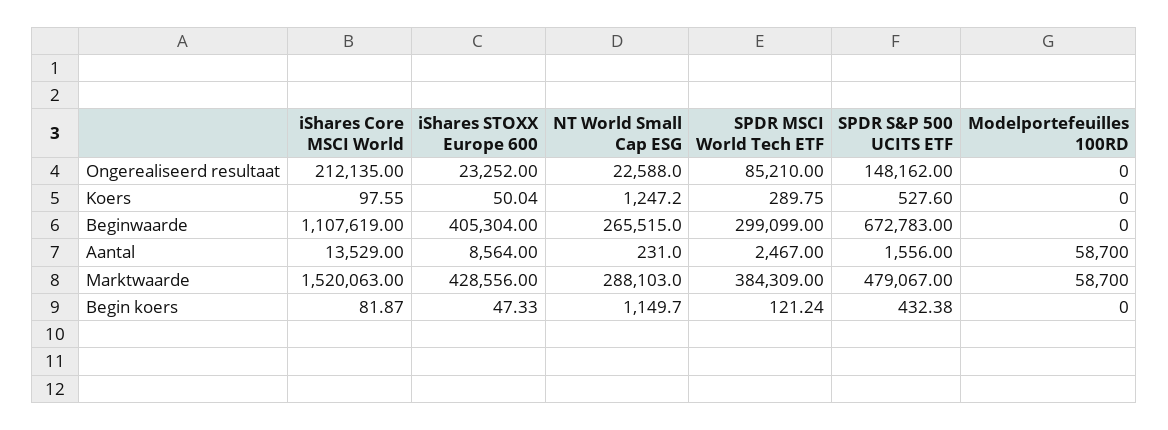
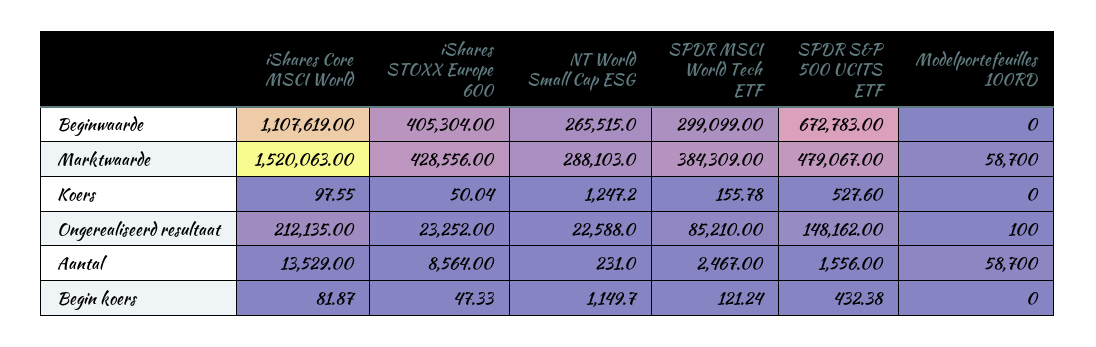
Modelportefeuilles 100RD, Ongerealiseerd resultaat: 0 -> 100
SPDR MSCI World Tech ETF, Koers: 289.75 -> 155.78

